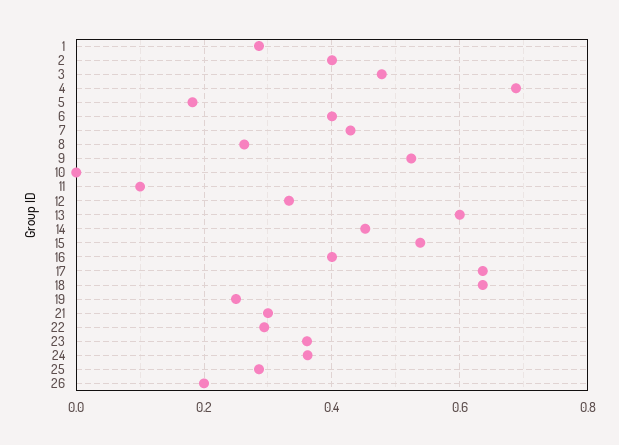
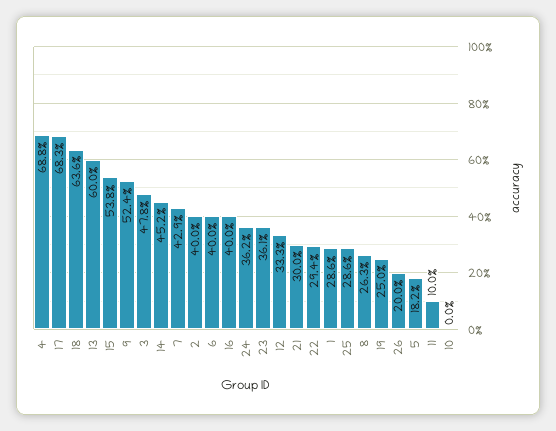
17: 0.64 -> 0.683

